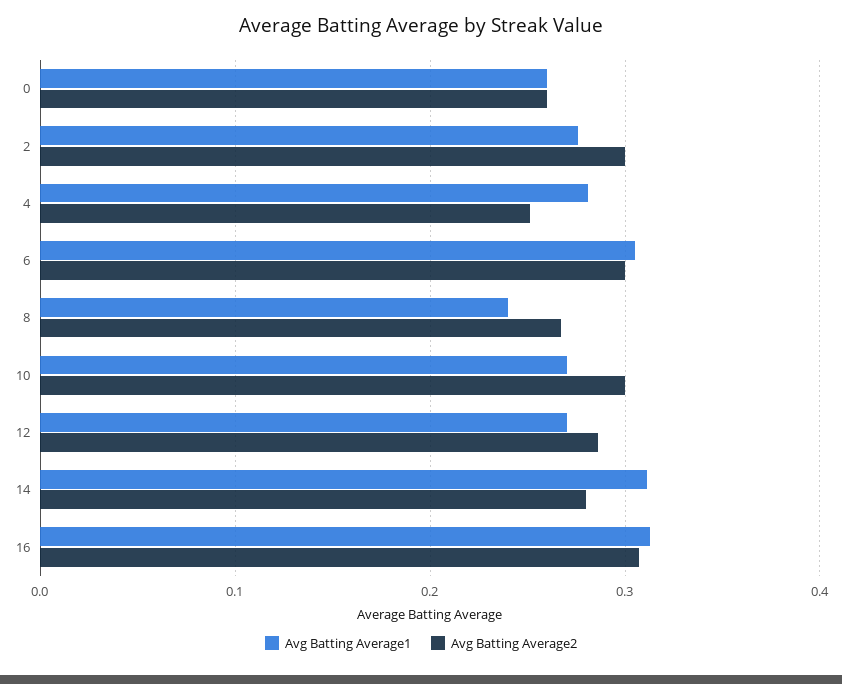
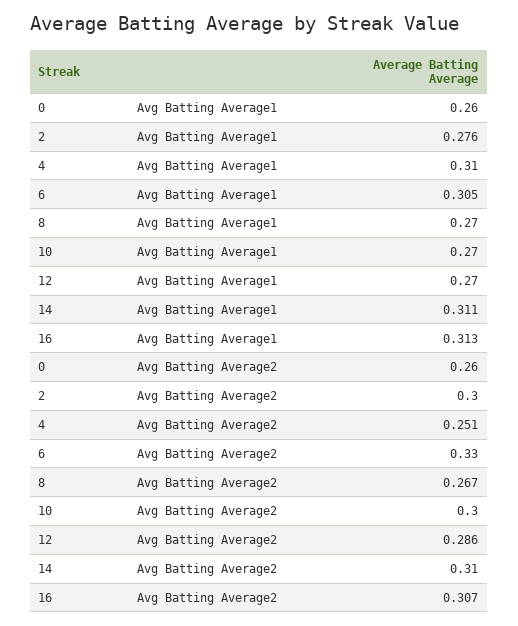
Avg Batting Average1, 4: 0.28 -> 0.31
Avg Batting Average2, 6: 0.3 -> 0.33
Avg Batting Average1, 8: 0.24 -> 0.27
Avg Batting Average2, 14: 0.28 -> 0.31

